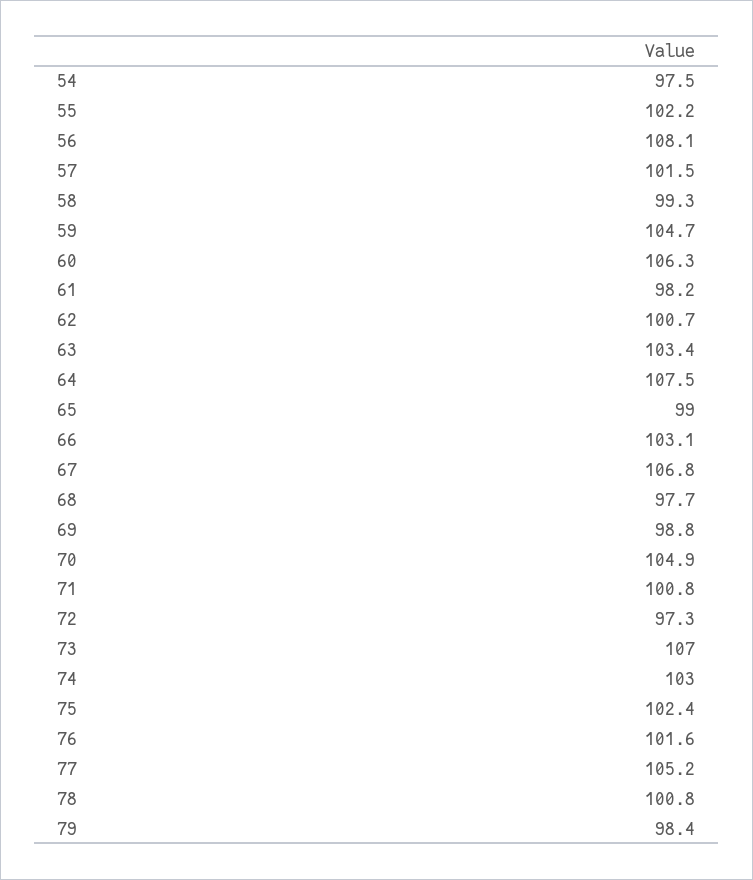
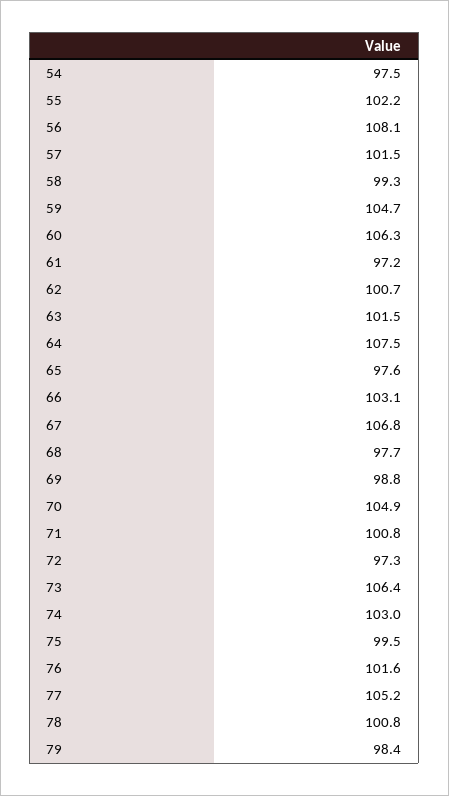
61: 98.2 -> 97.2
63: 103.4 -> 101.5
65: 99 -> 97.6
73: 107 -> 106.4
75: 102.4 -> 99.5

